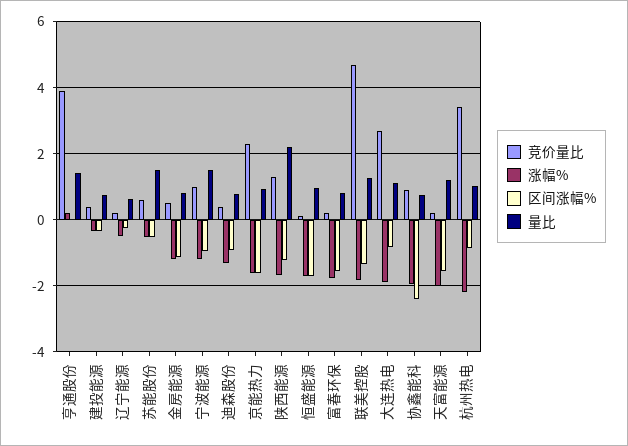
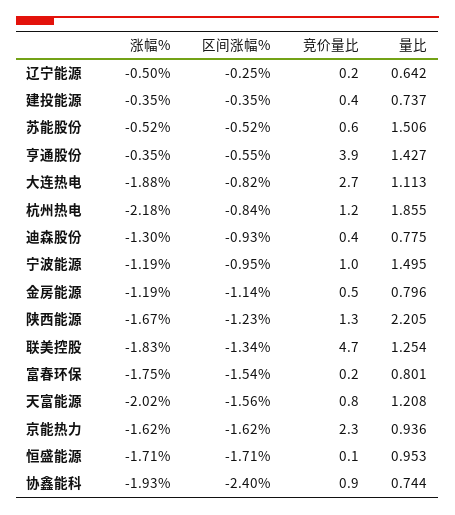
涨幅%, 亨通股份: 0.2 -> -0.35
区间涨幅%, 亨通股份: 0 -> -0.55
竞价量比, 天富能源: 0.2 -> 0.8
竞价量比, 杭州热电: 3.4 -> 1.2
量比, 杭州热电: 1 -> 1.855

